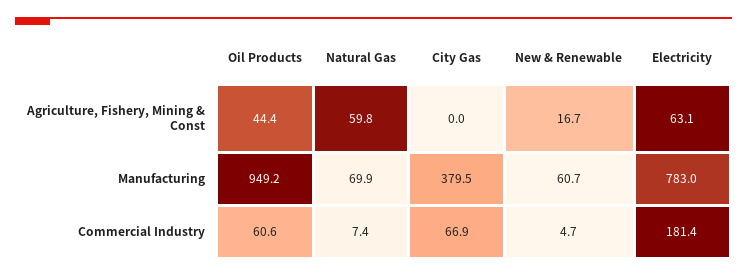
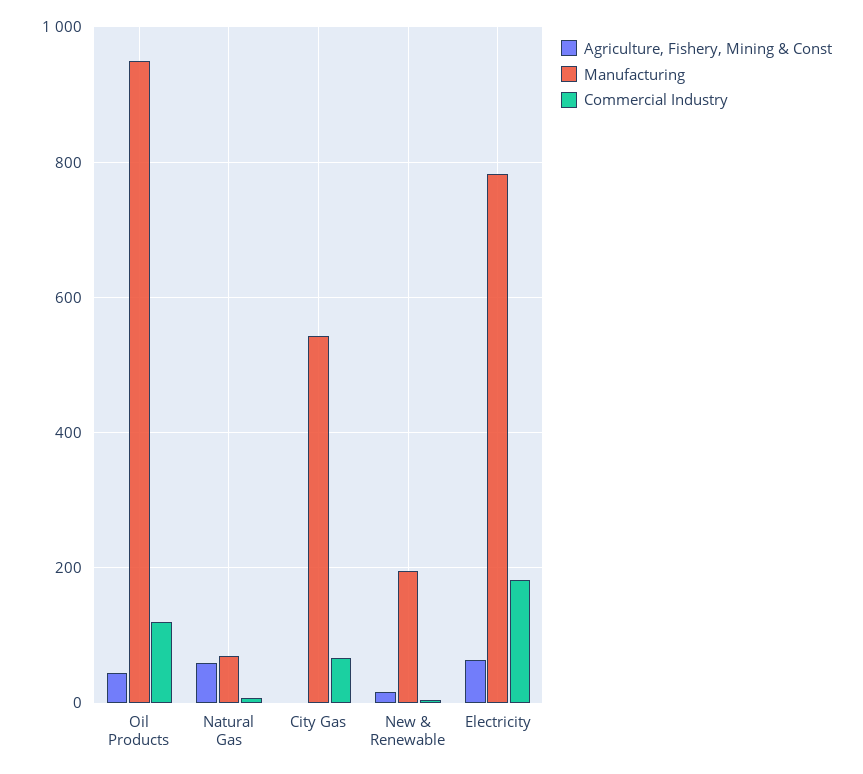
Manufacturing, City Gas: 379.5 -> 540
Manufacturing, New & Renewable: 60.7 -> 200
Commercial Industry, Oil Products: 60.6 -> 120

